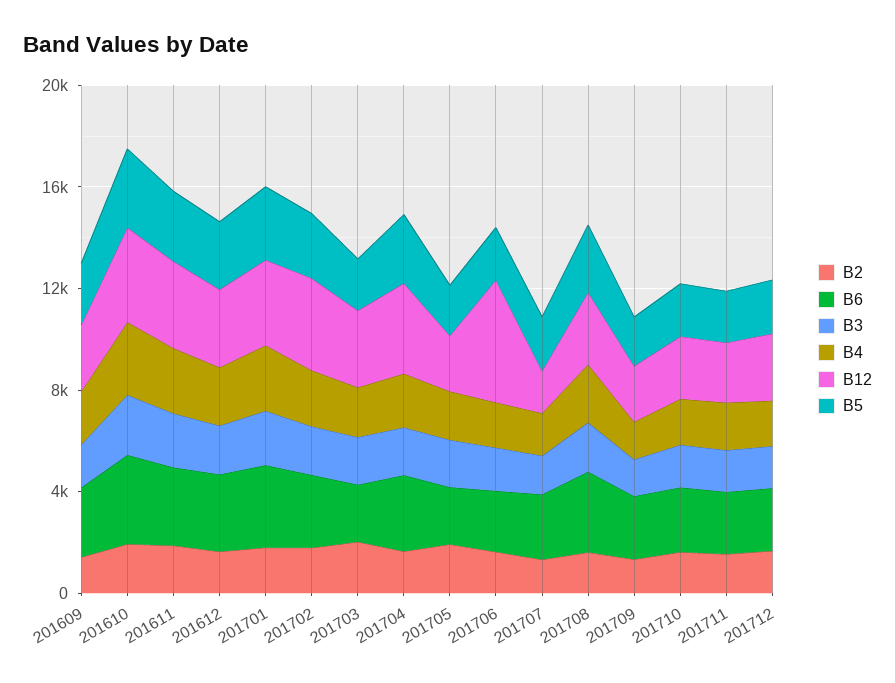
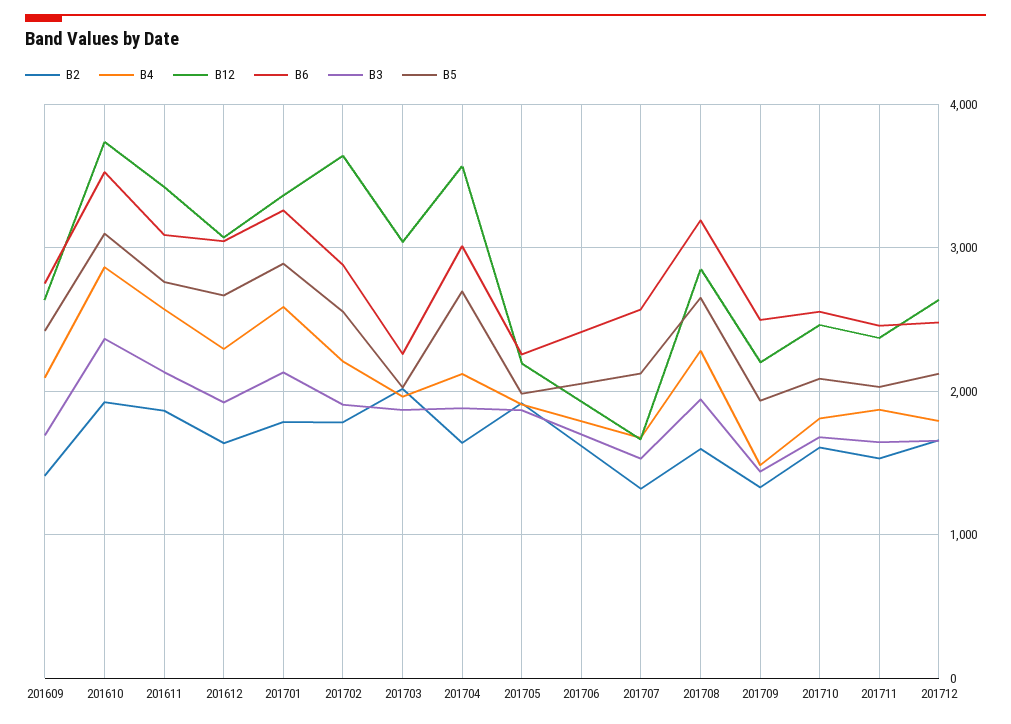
B12, 201706: 5000 -> 1900

